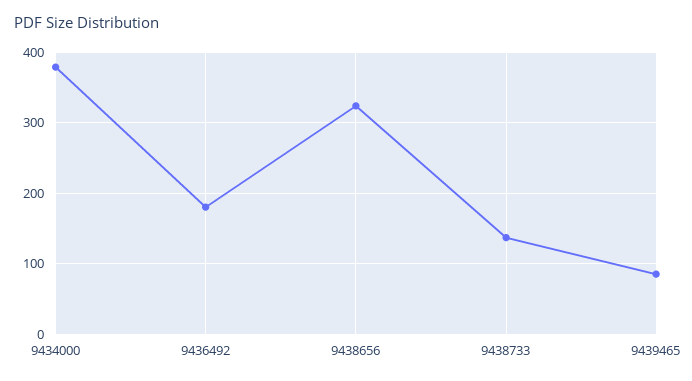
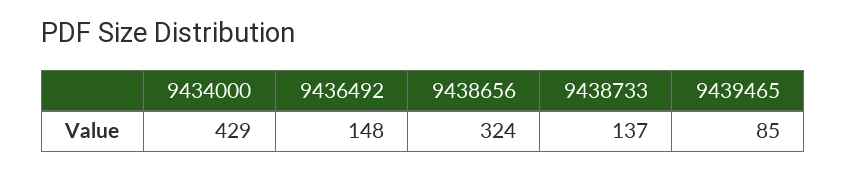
9434000: 380 -> 429
9436492: 180 -> 148

